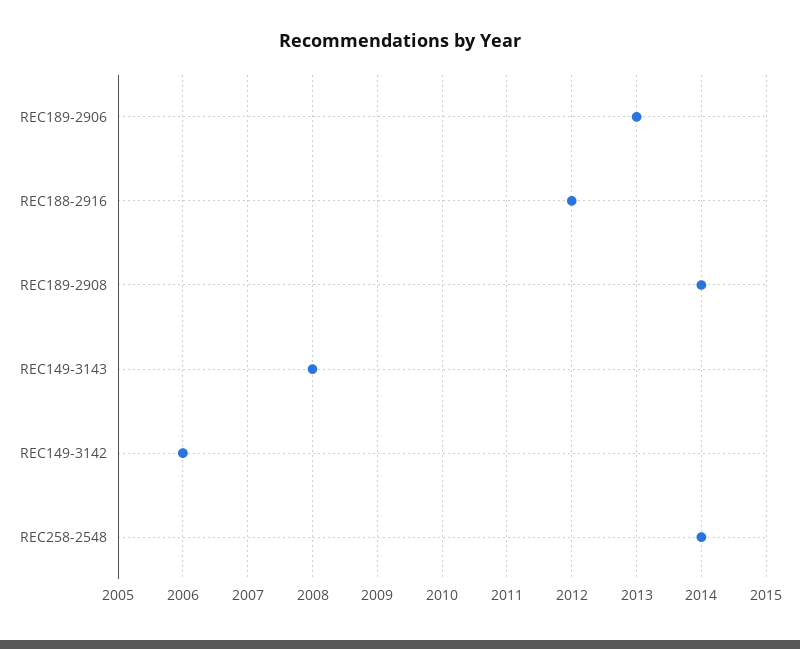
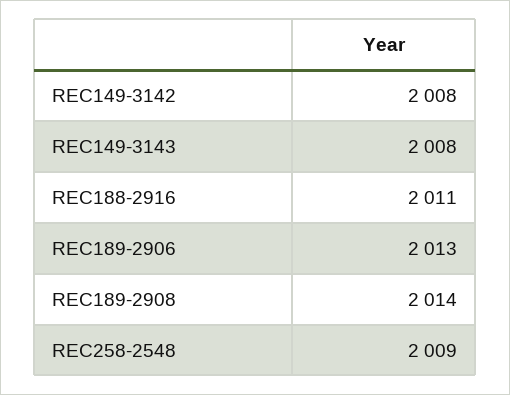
REC188-2916: 2012 -> 2011
REC149-3142: 2006 -> 2008
REC258-2548: 2014 -> 2009

